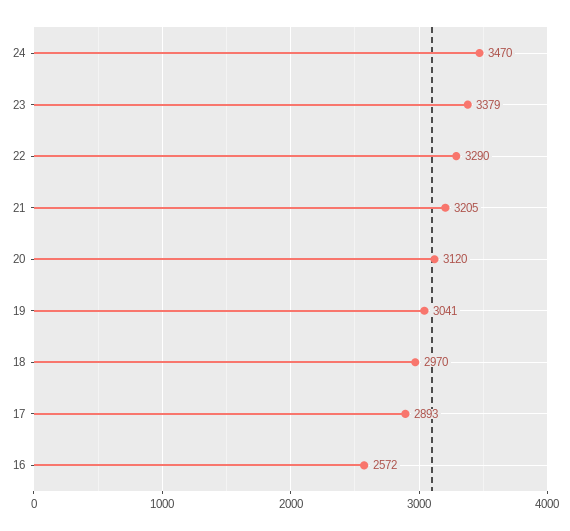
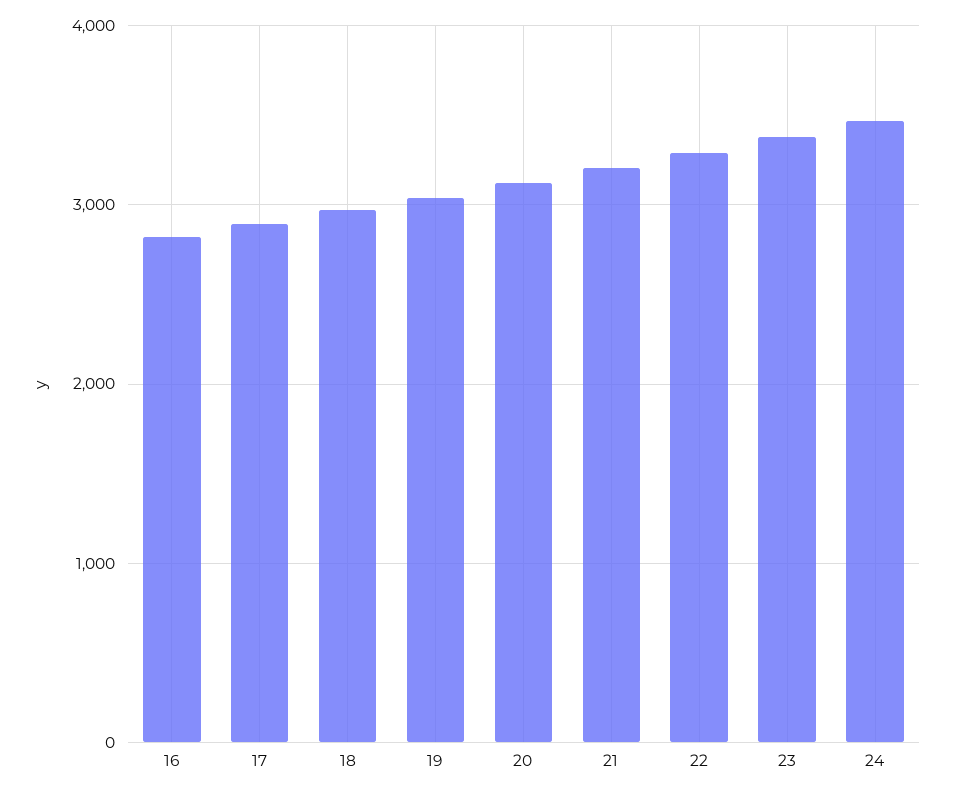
16: 2572 -> 2800

